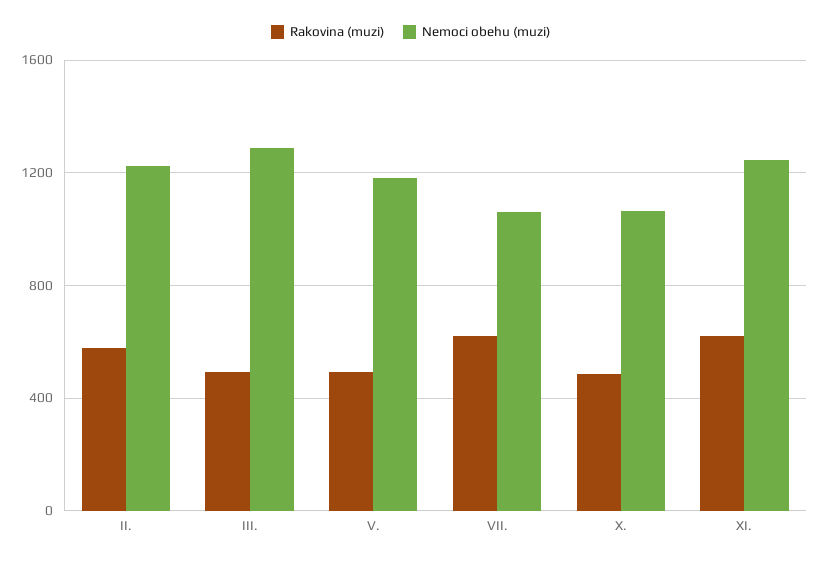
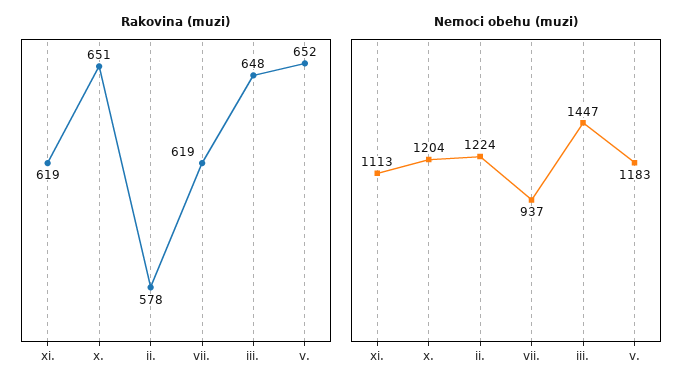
Rakovina (muzi), III.: 500 -> 648
Nemoci obehu (muzi), III.: 1300 -> 1447
Rakovina (muzi), V.: 500 -> 652
Nemoci obehu (muzi), VII.: 1050 -> 937
Rakovina (muzi), X.: 500 -> 651
Nemoci obehu (muzi), X.: 1050 -> 1204
Nemoci obehu (muzi), XI.: 1250 -> 1113

